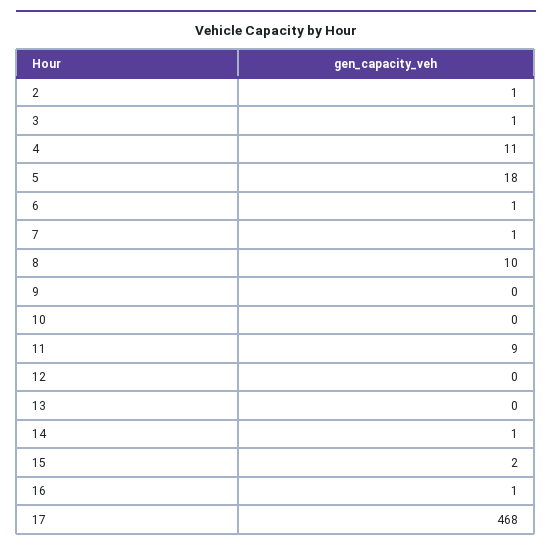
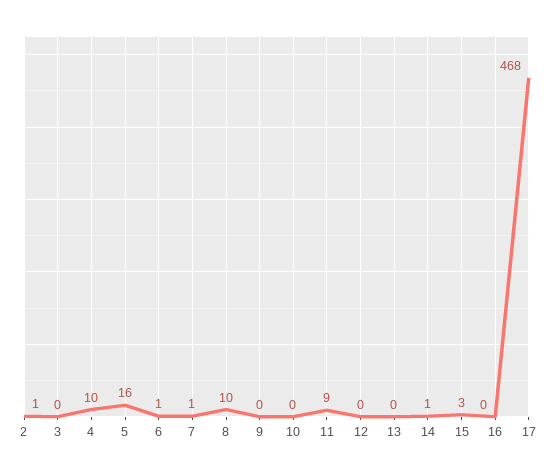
3: 1 -> 0
4: 11 -> 10
5: 18 -> 16
15: 2 -> 3
16: 1 -> 0

